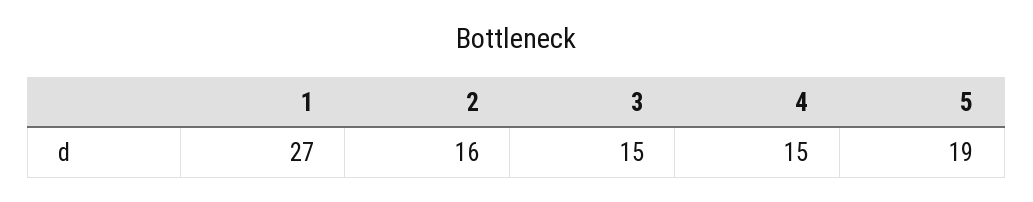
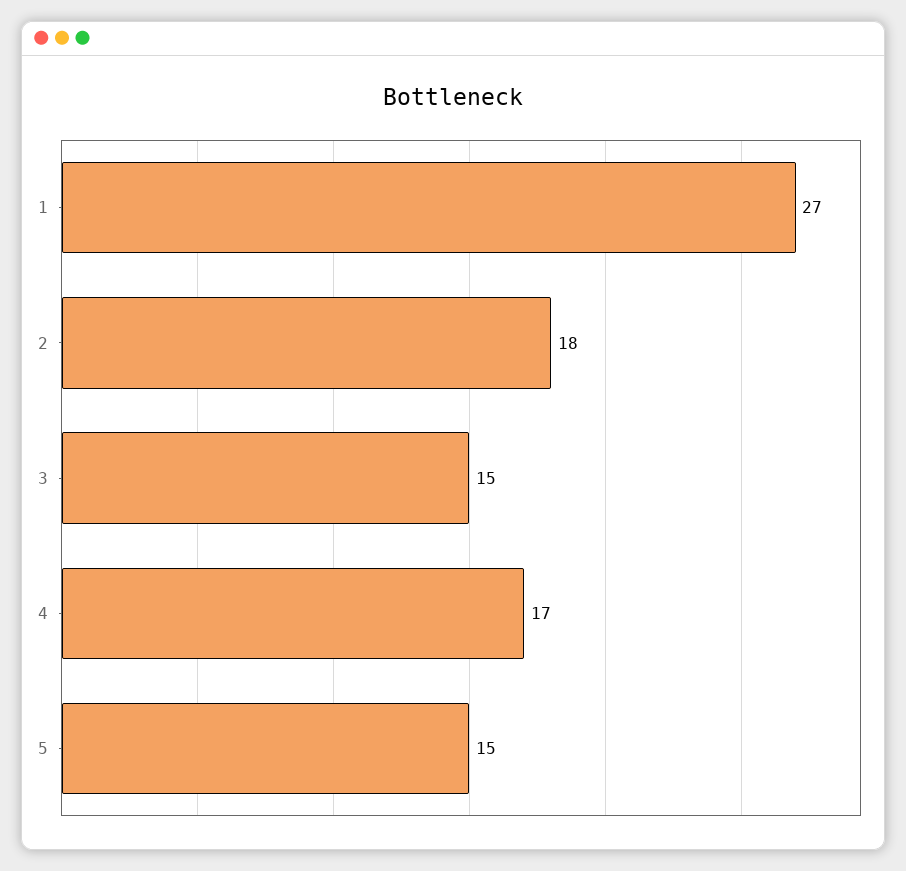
2: 16 -> 18
4: 15 -> 17
5: 19 -> 15

